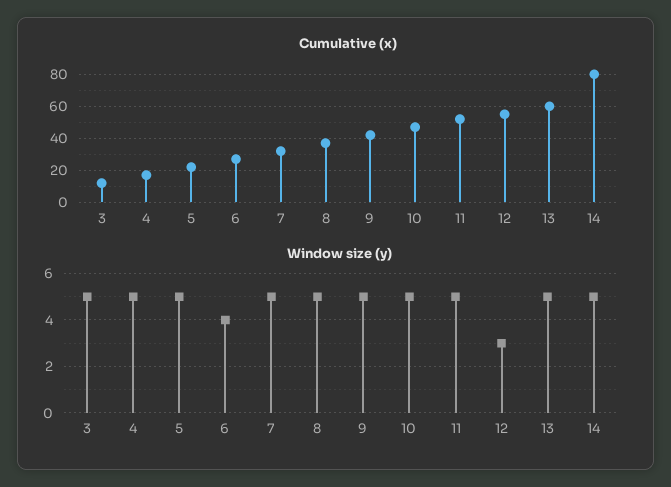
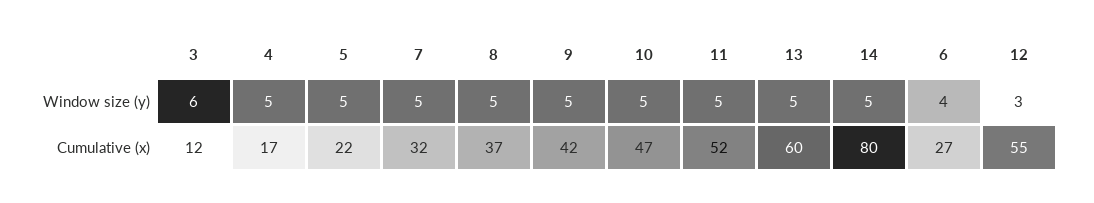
Window size (y), 3: 5 -> 6

